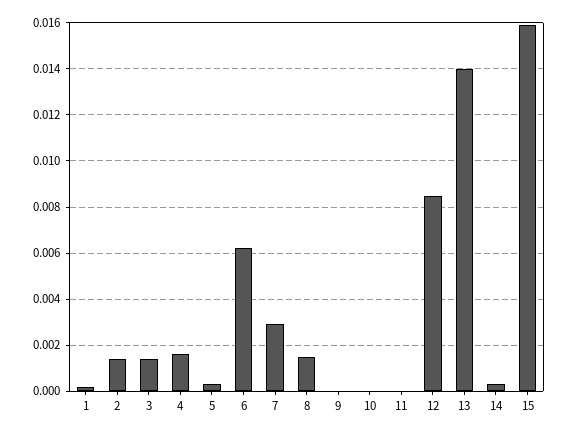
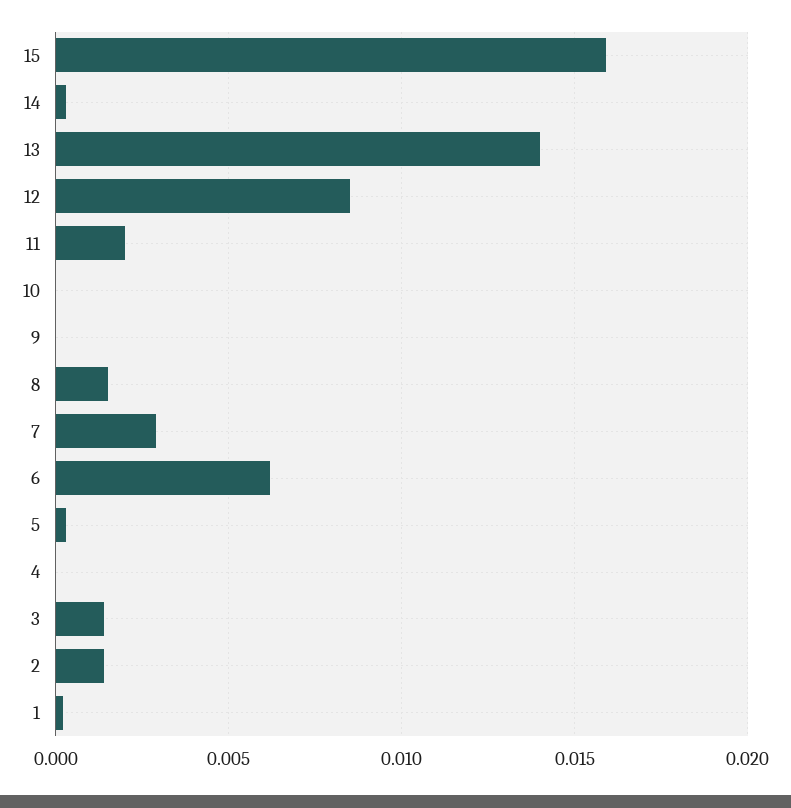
4: 0.0015 -> 0
11: 0 -> 0.002

